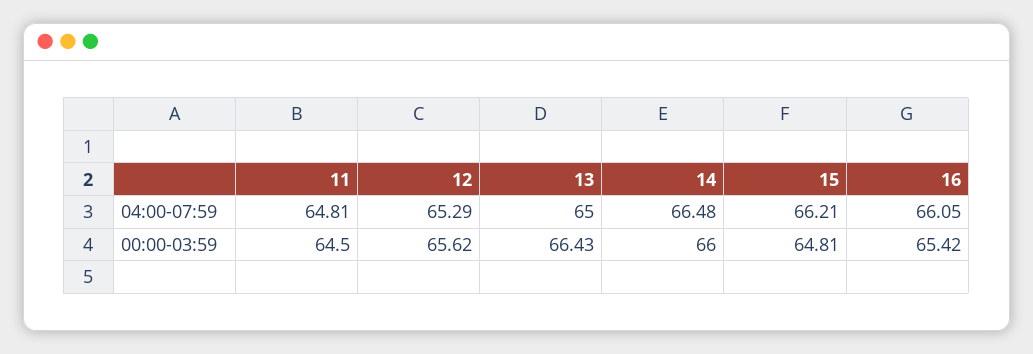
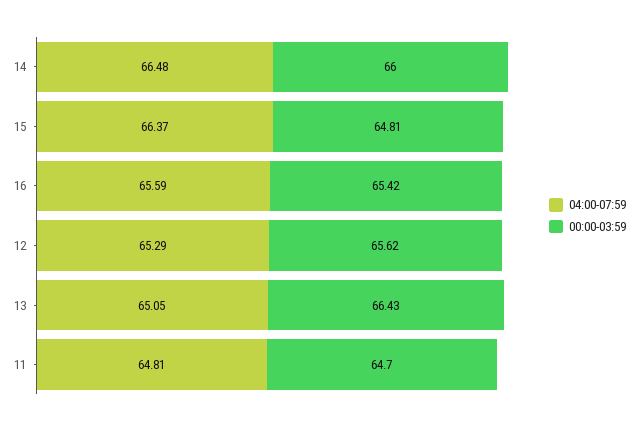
04:00-07:59, 13: 65 -> 65.05
04:00-07:59, 15: 66.21 -> 66.37
04:00-07:59, 16: 66.05 -> 65.59
00:00-03:59, 11: 64.5 -> 64.7

